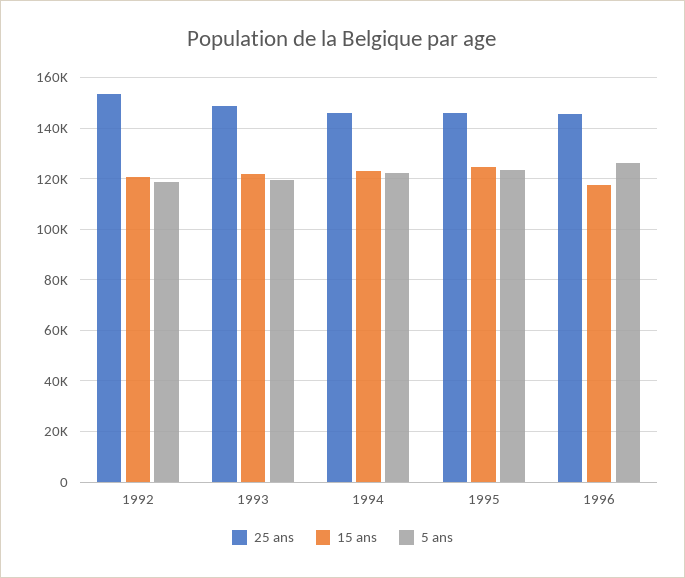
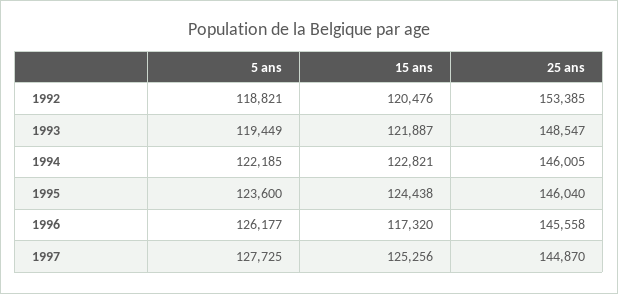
5 ans, 1997: none -> 127725
15 ans, 1997: none -> 125256
25 ans, 1997: none -> 144870

